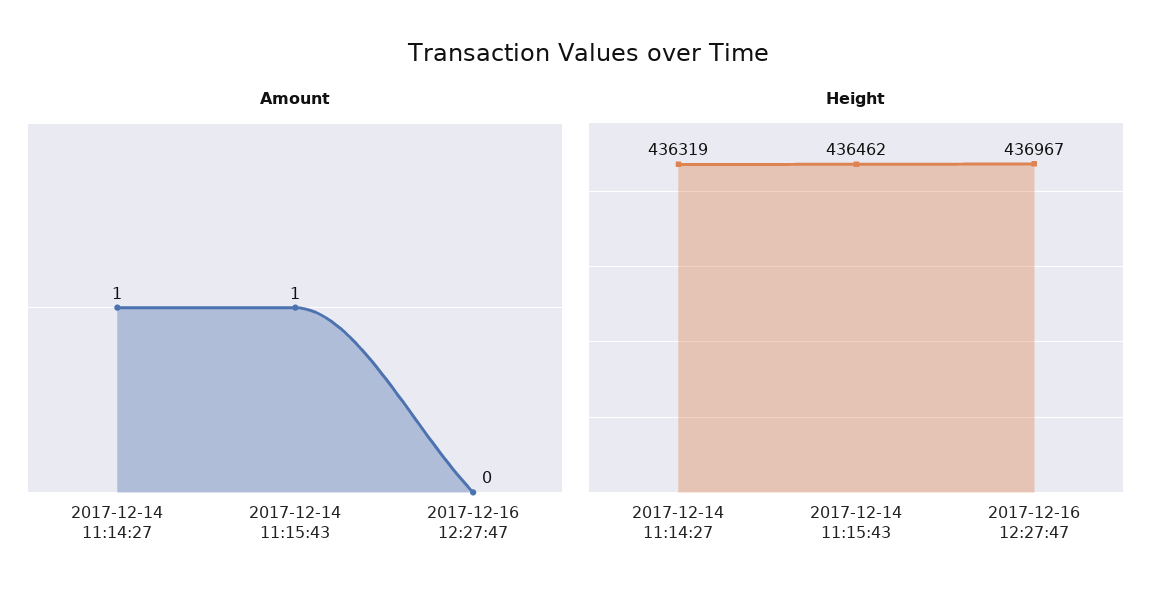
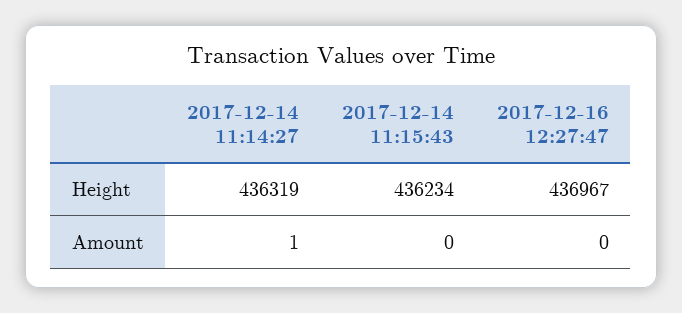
Amount, 2017-12-14 11:15:43: 1 -> 0
Height, 2017-12-14 11:15:43: 436462 -> 436234

